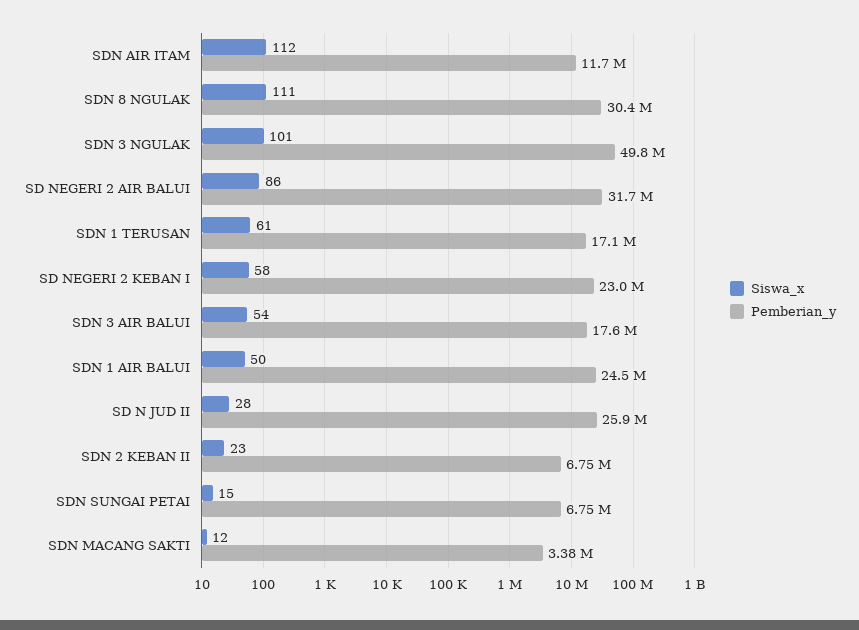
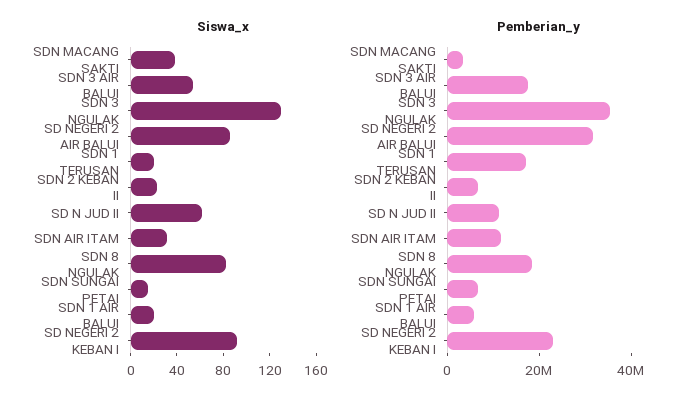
Siswa_x, SDN AIR ITAM: 112 -> 30
Siswa_x, SDN 8 NGULAK: 111 -> 80
Pemberian_y, SDN 8 NGULAK: 30400000 -> 20000000
Siswa_x, SDN 3 NGULAK: 101 -> 130
Pemberian_y, SDN 3 NGULAK: 49800000 -> 35000000
Siswa_x, SDN 1 TERUSAN: 61 -> 20
Siswa_x, SD NEGERI 2 KEBAN I: 58 -> 90
Siswa_x, SDN 1 AIR BALUI: 50 -> 20
Pemberian_y, SDN 1 AIR BALUI: 24500000 -> 5000000
Siswa_x, SD N JUD II: 28 -> 60
Pemberian_y, SD N JUD II: 25900000 -> 10000000
Siswa_x, SDN MACANG SAKTI: 12 -> 40

